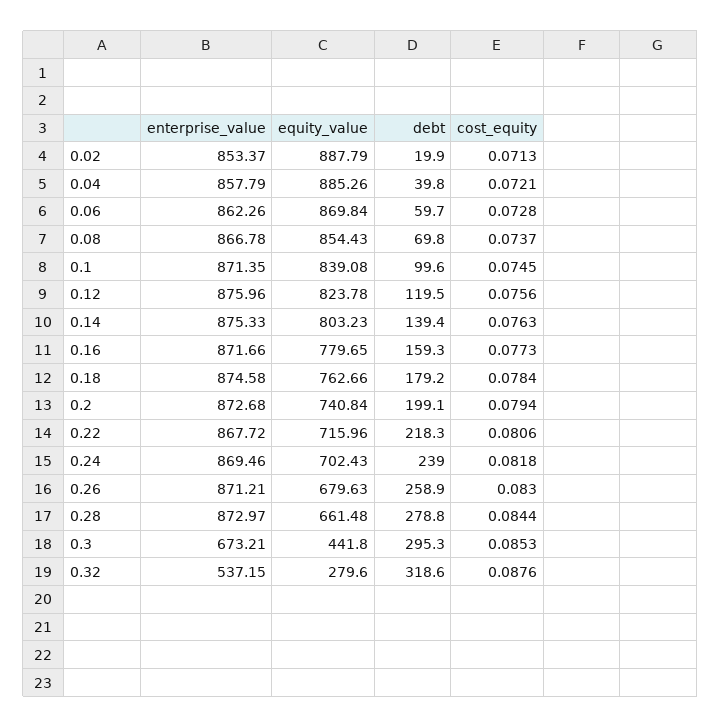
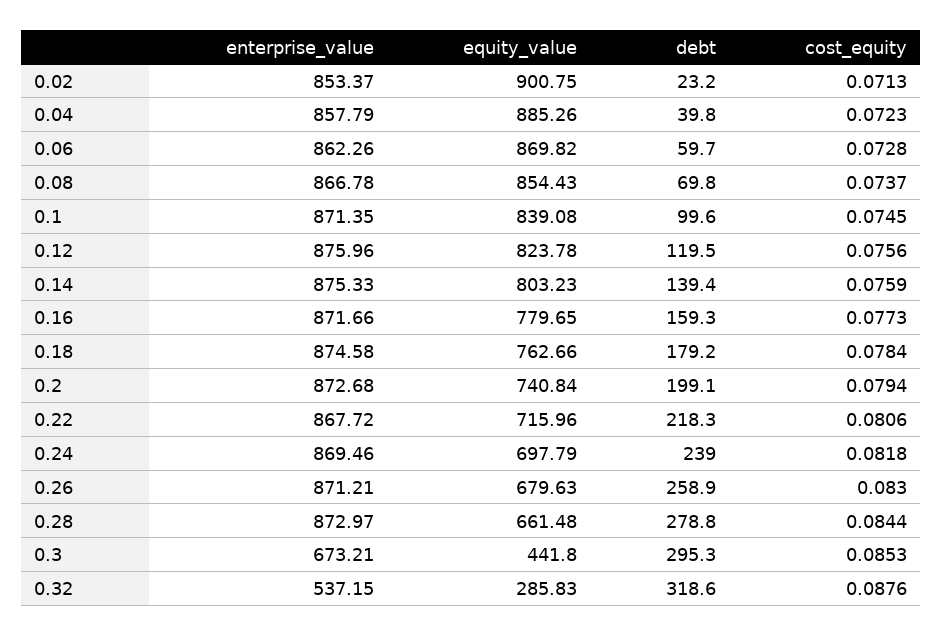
equity_value, 0.02: 887.79 -> 900.75
debt, 0.02: 19.9 -> 23.2
cost_equity, 0.04: 0.0721 -> 0.0723
equity_value, 0.06: 869.84 -> 869.82
cost_equity, 0.14: 0.0763 -> 0.0759
equity_value, 0.24: 702.43 -> 697.79
equity_value, 0.32: 279.6 -> 285.83

